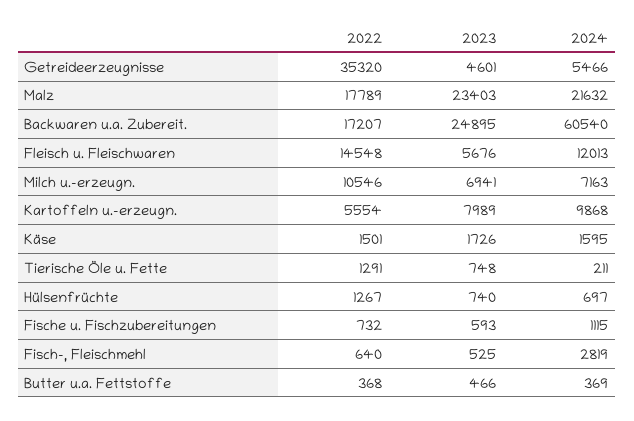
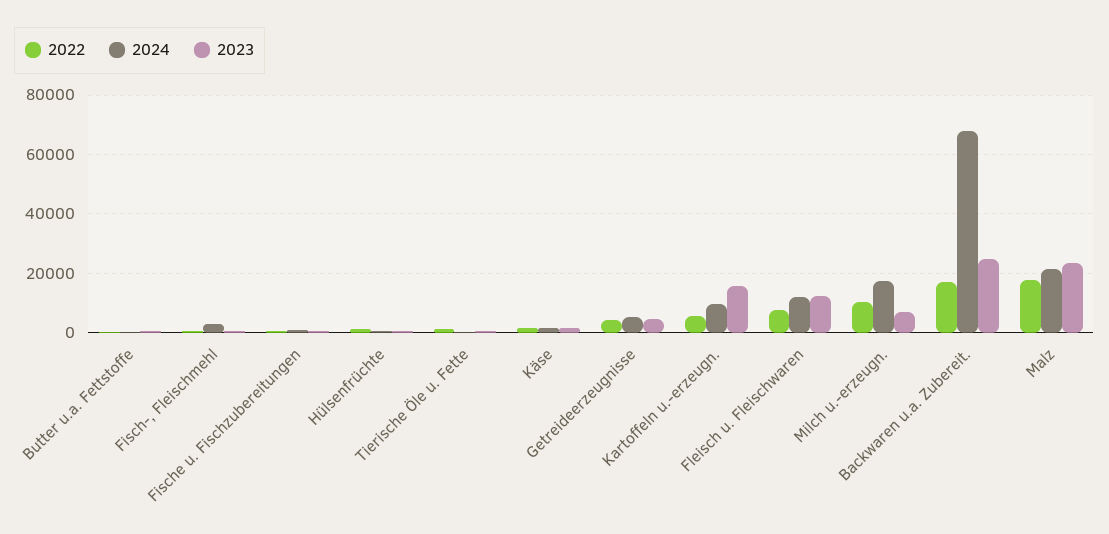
2022, Getreideerzeugnisse: 35320 -> 5000
2024, Backwaren u.a. Zubereit.: 60540 -> 67500
2022, Fleisch u. Fleischwaren: 14548 -> 7500
2023, Fleisch u. Fleischwaren: 5676 -> 12500
2024, Milch u.-erzeugn.: 7163 -> 17500
2023, Kartoffeln u.-erzeugn.: 7989 -> 15000

